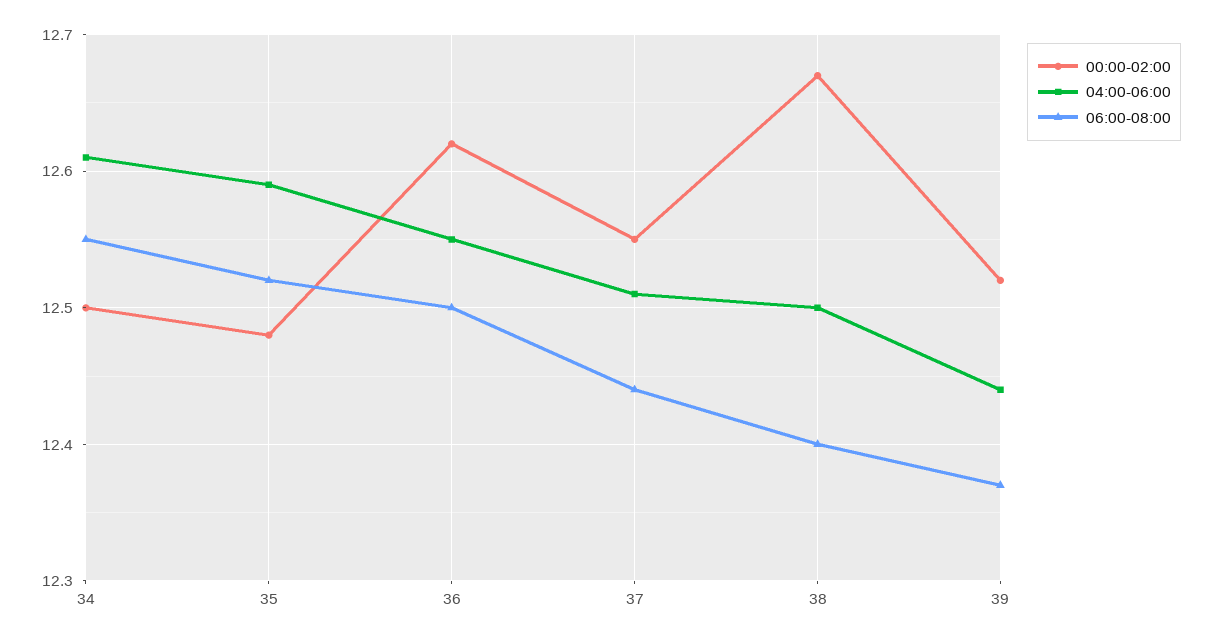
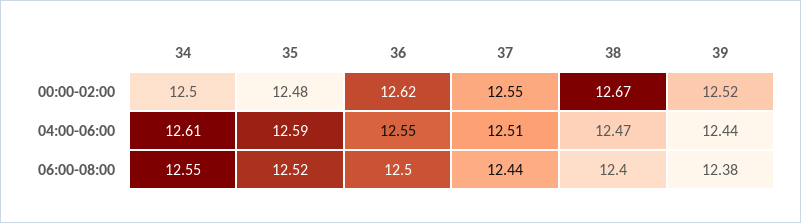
04:00-06:00, 38: 12.5 -> 12.47
06:00-08:00, 39: 12.37 -> 12.38

